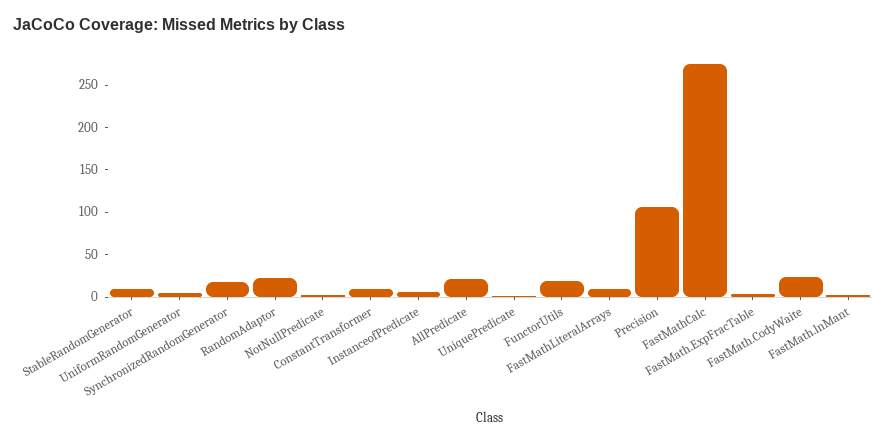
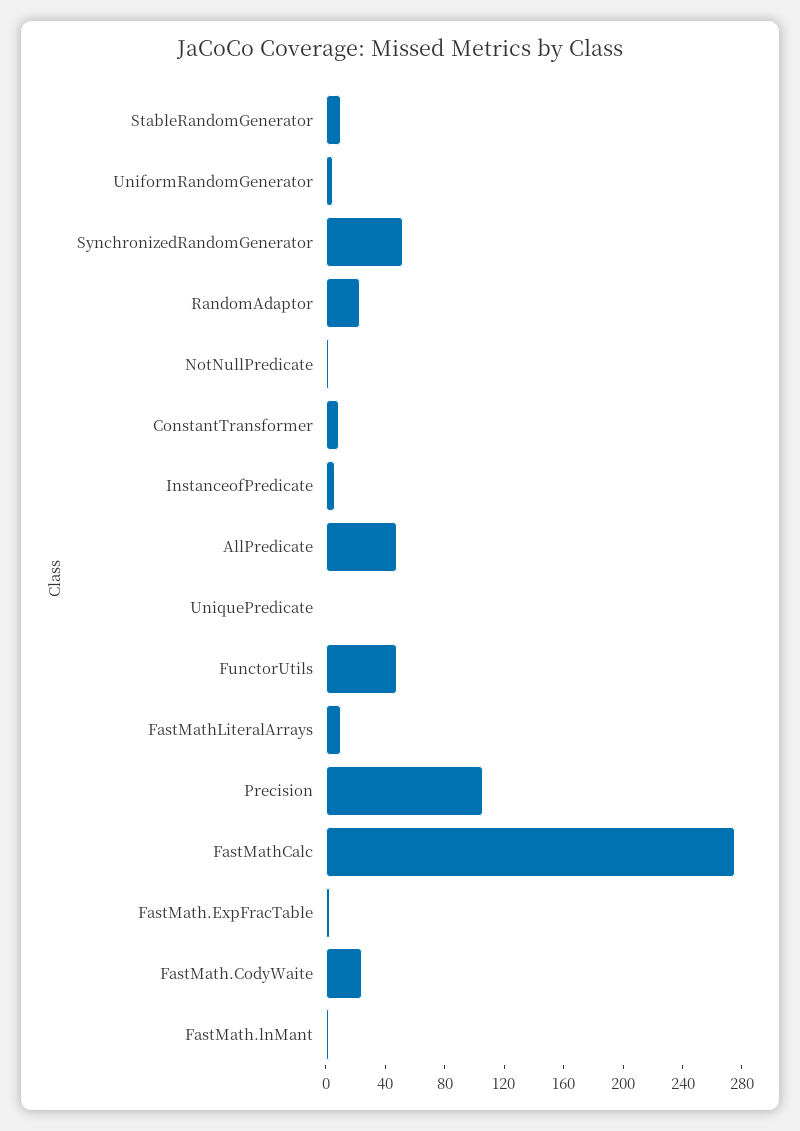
SynchronizedRandomGenerator: 20 -> 50
AllPredicate: 20 -> 50
FunctorUtils: 20 -> 50

